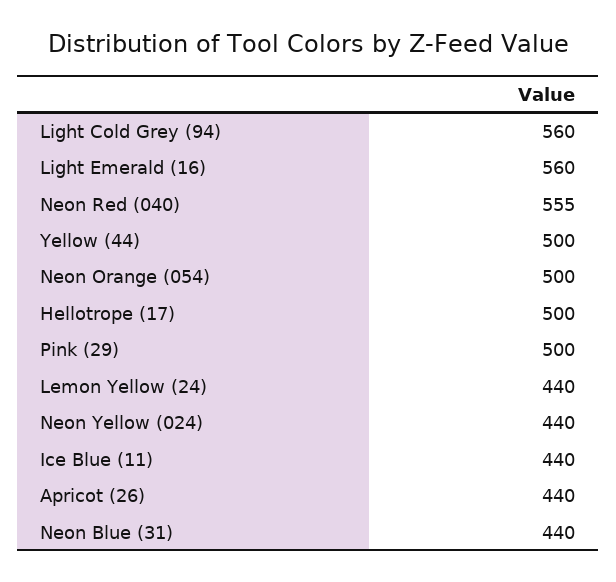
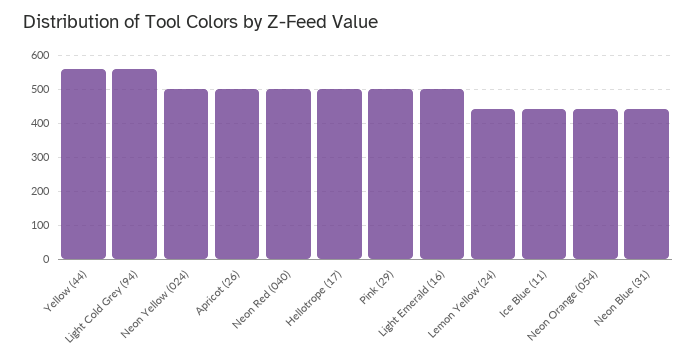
Light Emerald (16): 560 -> 500
Neon Red (040): 555 -> 500
Yellow (44): 500 -> 560
Neon Orange (054): 500 -> 440
Neon Yellow (024): 440 -> 500
Apricot (26): 440 -> 500

